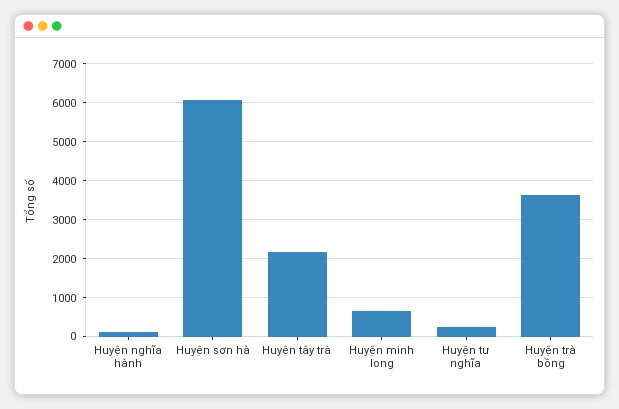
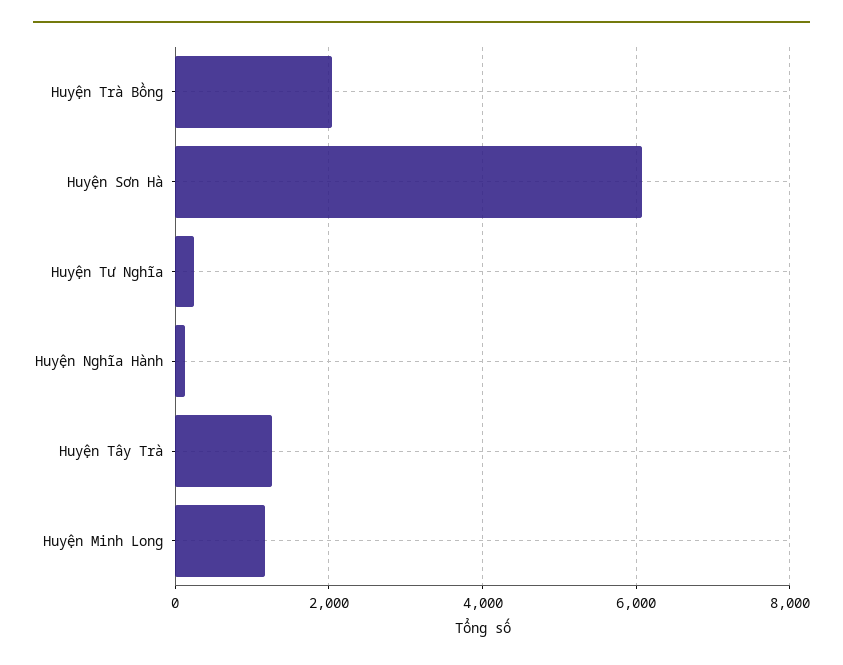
Huyện tây trà: 2200 -> 1200
Huyện minh long: 600 -> 1200
Huyện trà bồng: 3600 -> 2000

